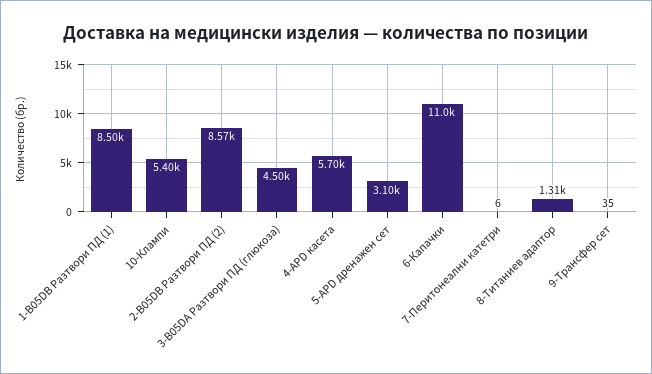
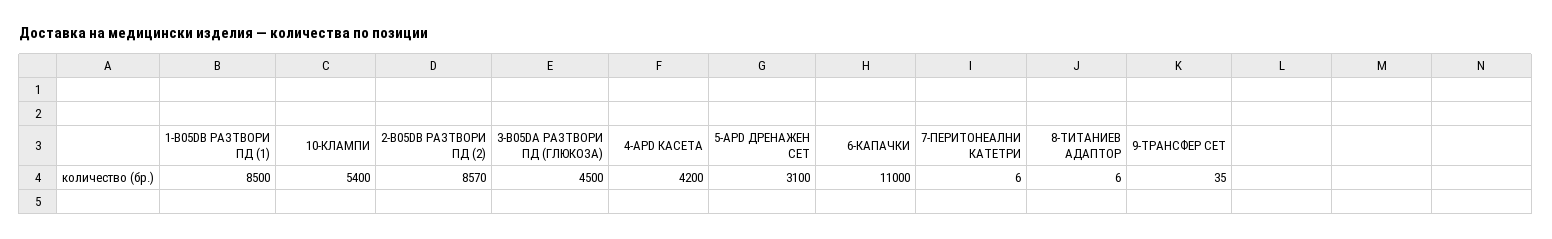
4-APD касета: 5700 -> 4200
8-Титаниев адаптор: 1310 -> 6

